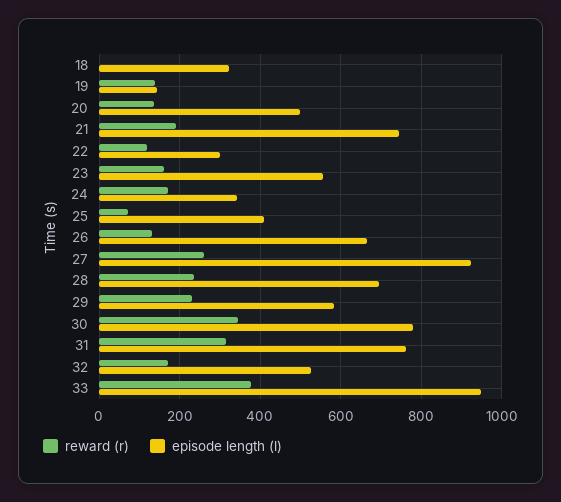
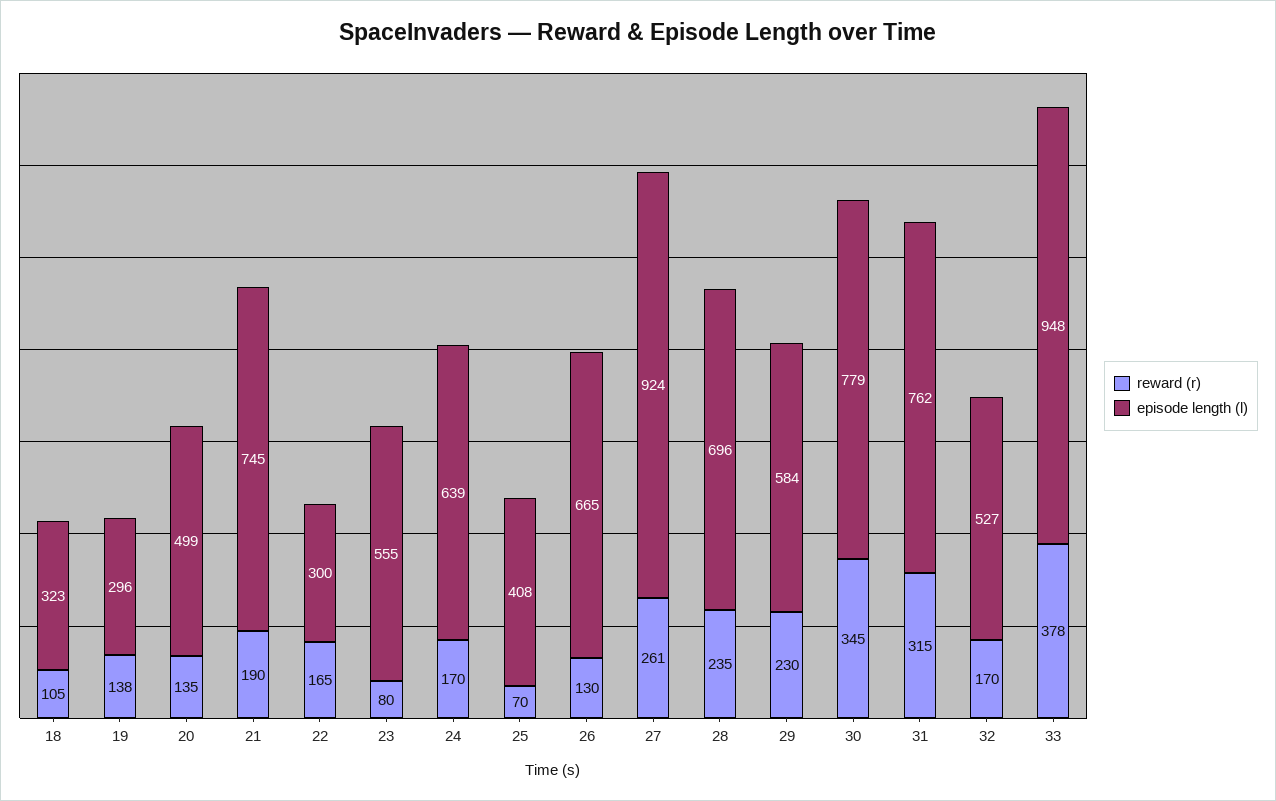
reward (r), 18: 0 -> 105
episode length (l), 19: 140 -> 296
reward (r), 22: 120 -> 165
reward (r), 23: 160 -> 80
episode length (l), 24: 340 -> 639

